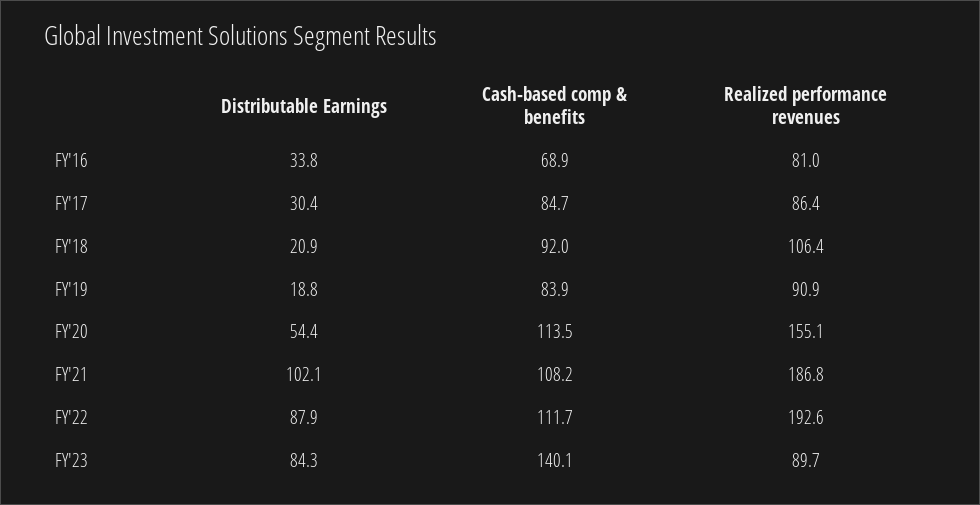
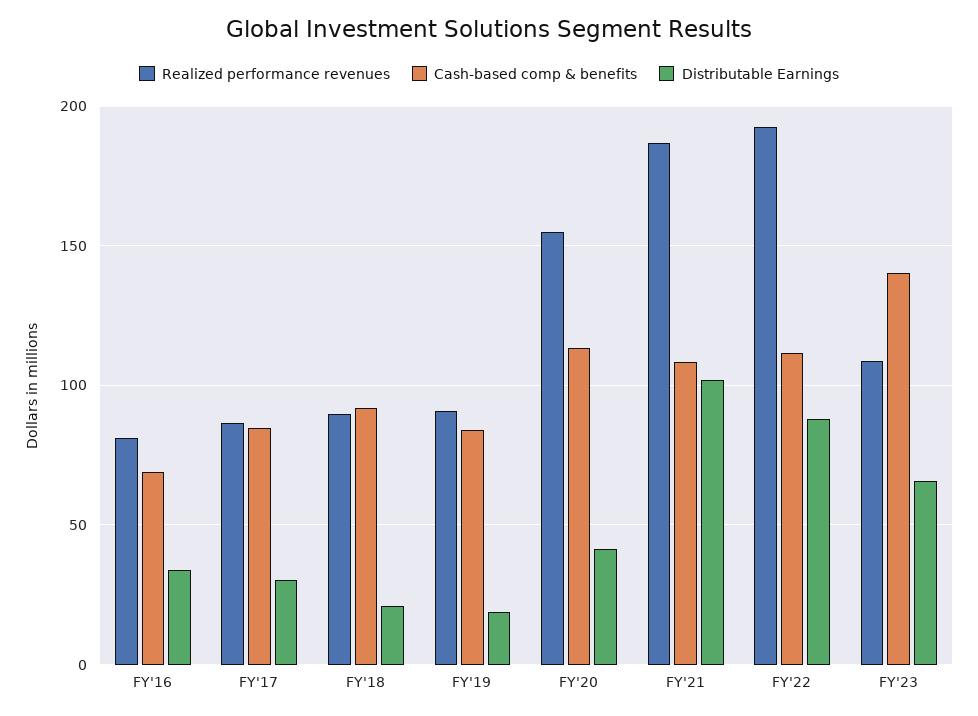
Realized performance revenues, FY'18: 106.4 -> 90
Distributable Earnings, FY'20: 54.4 -> 40
Distributable Earnings, FY'23: 84.3 -> 65
Realized performance revenues, FY'23: 89.7 -> 110

